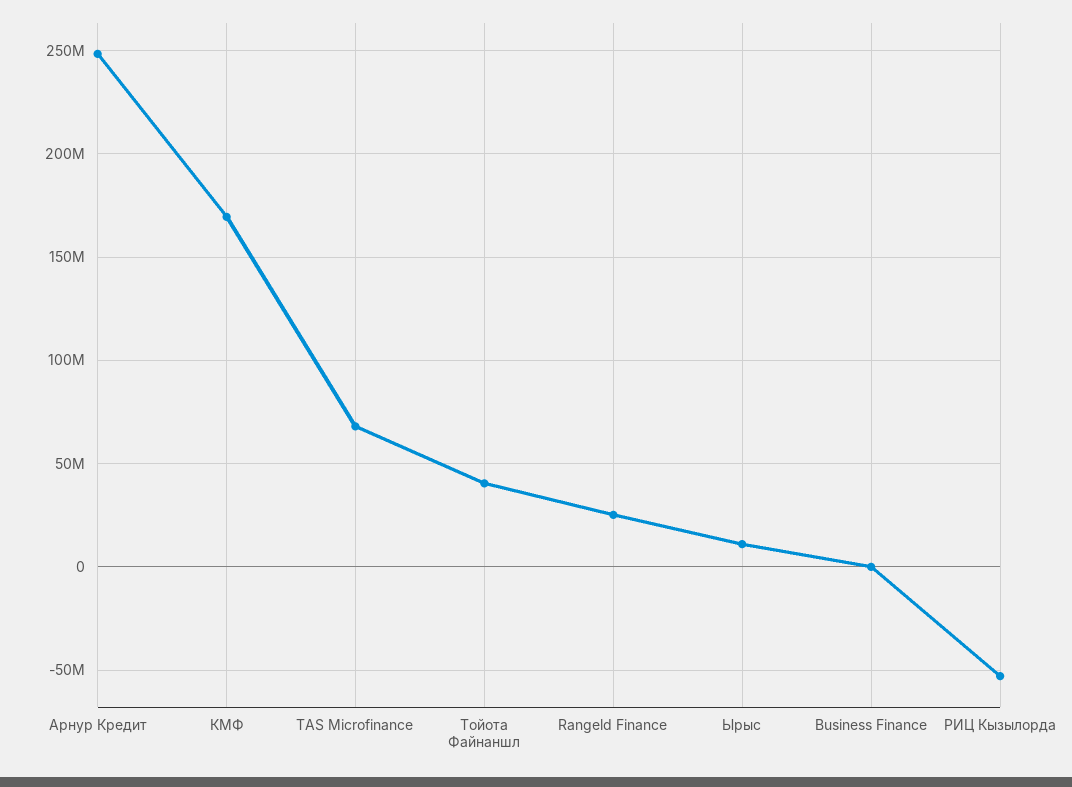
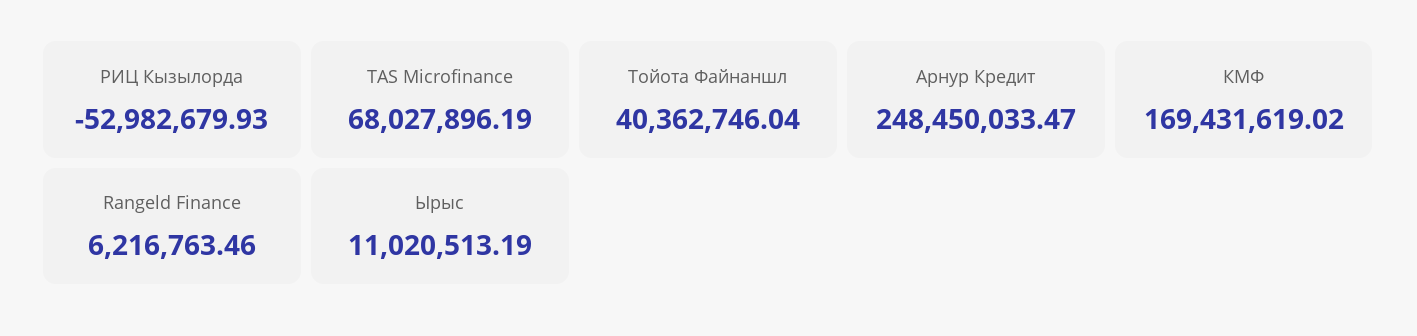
Rangeld Finance: 25000000 -> 6216763.46
Business Finance: 0 -> none

